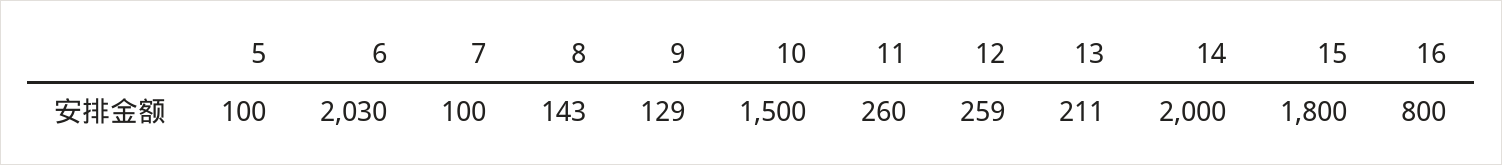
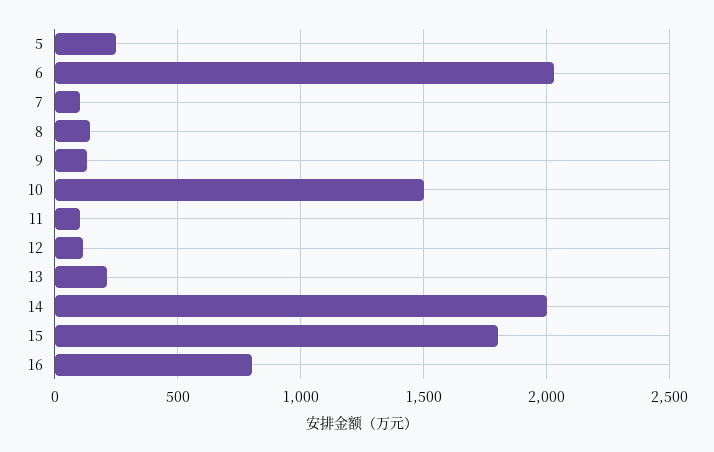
5: 100 -> 250
11: 260 -> 100
12: 259 -> 100

